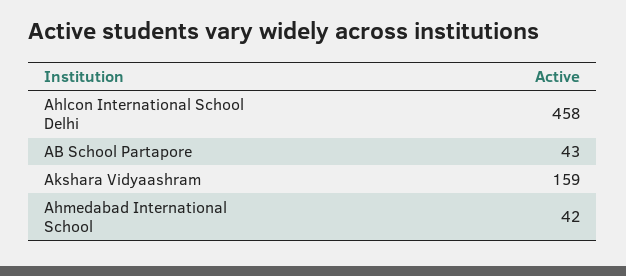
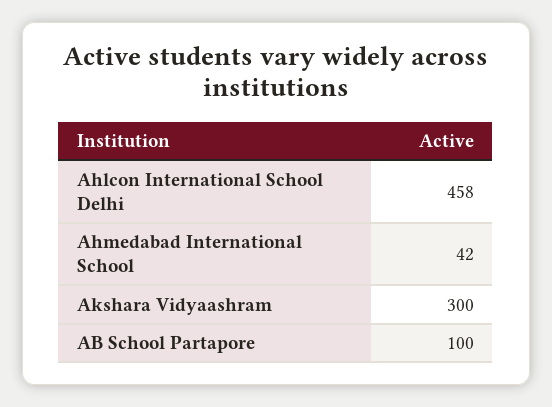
AB School Partapore: 43 -> 100
Akshara Vidyaashram: 159 -> 300

